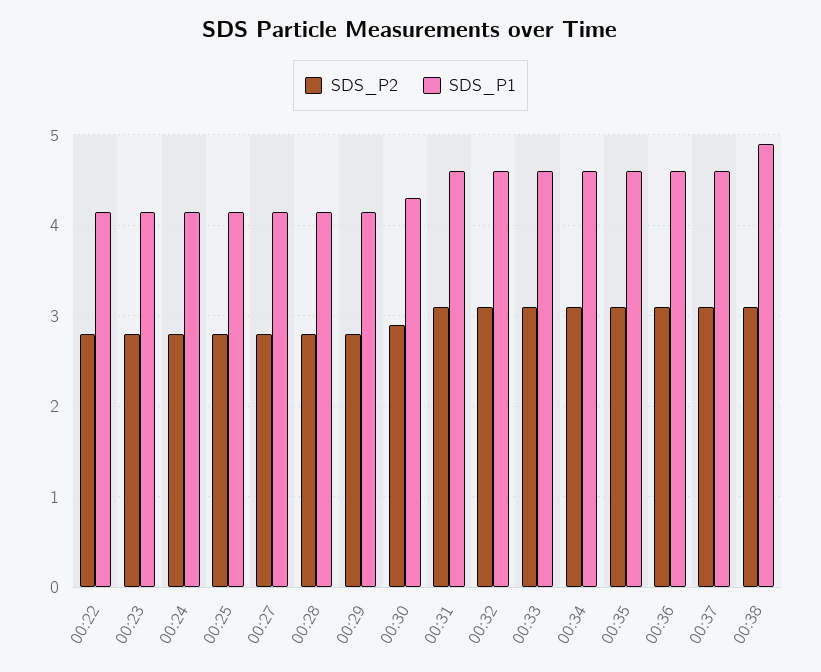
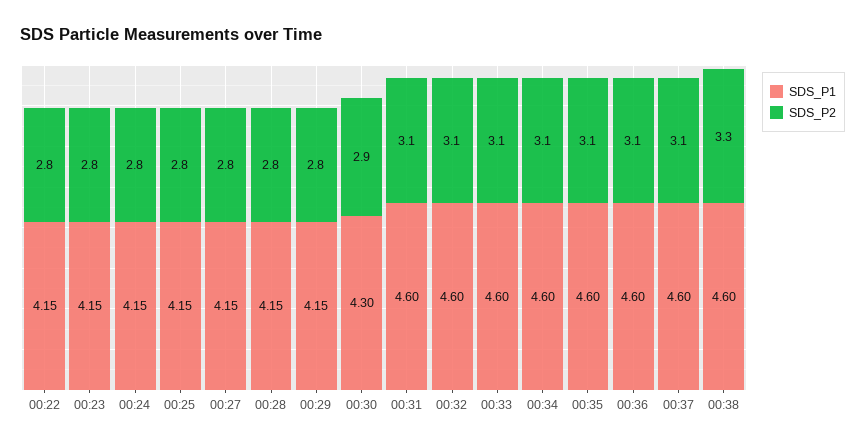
SDS_P2, 00:38: 3.1 -> 3.3
SDS_P1, 00:38: 4.9 -> 4.6

